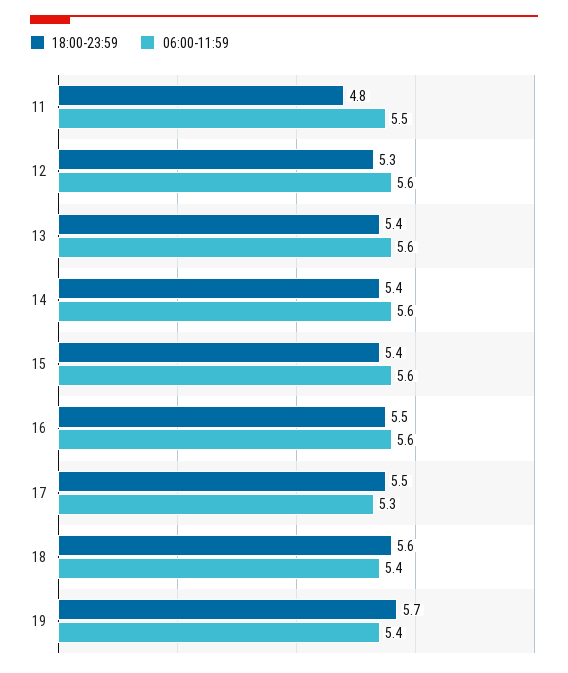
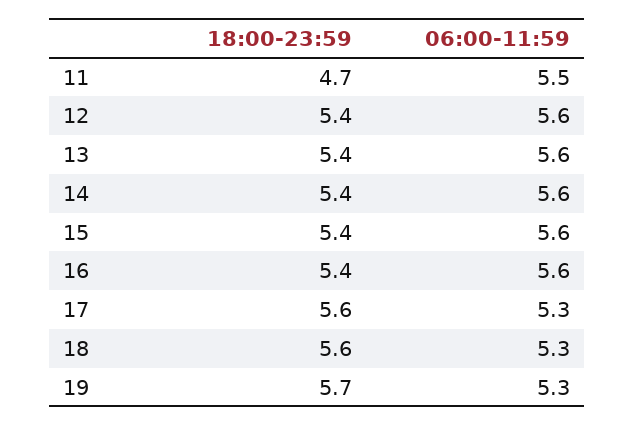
18:00-23:59, 11: 4.8 -> 4.7
18:00-23:59, 12: 5.3 -> 5.4
18:00-23:59, 16: 5.5 -> 5.4
18:00-23:59, 17: 5.5 -> 5.6
06:00-11:59, 18: 5.4 -> 5.3
06:00-11:59, 19: 5.4 -> 5.3

